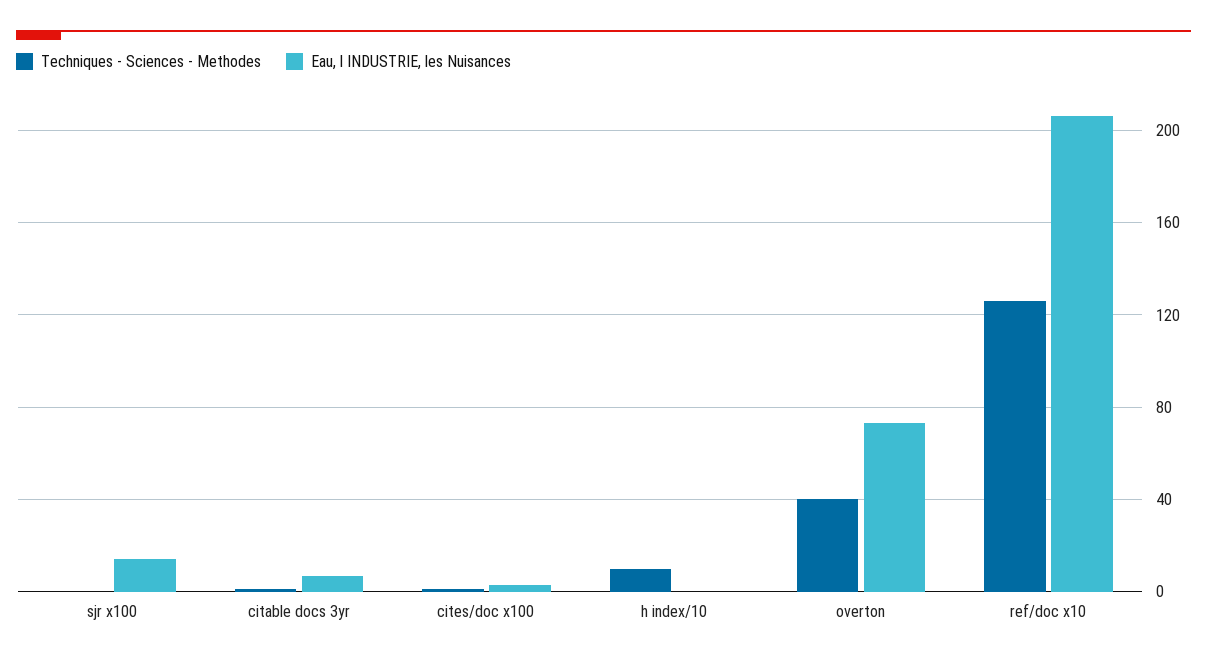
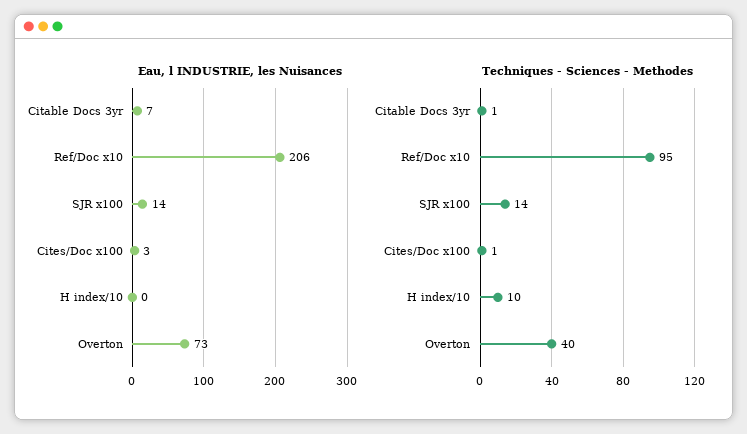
Techniques - Sciences - Methodes, sjr x100: 0 -> 14
Techniques - Sciences - Methodes, ref/doc x10: 125 -> 95

